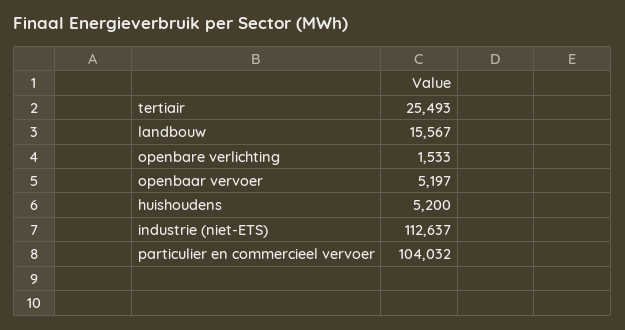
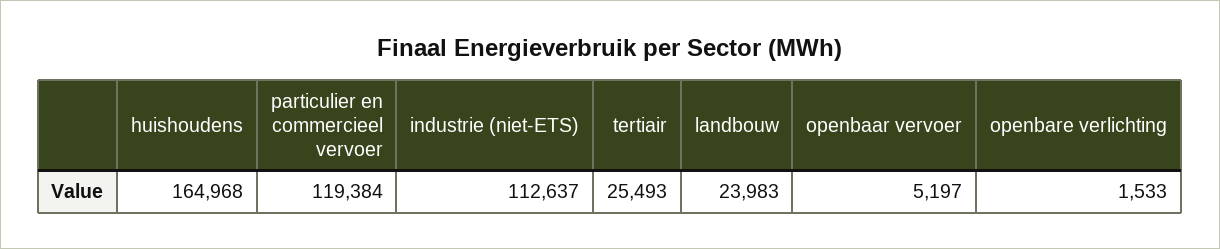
landbouw: 15567 -> 23983
huishoudens: 5200 -> 164968
particulier en commercieel vervoer: 104032 -> 119384

